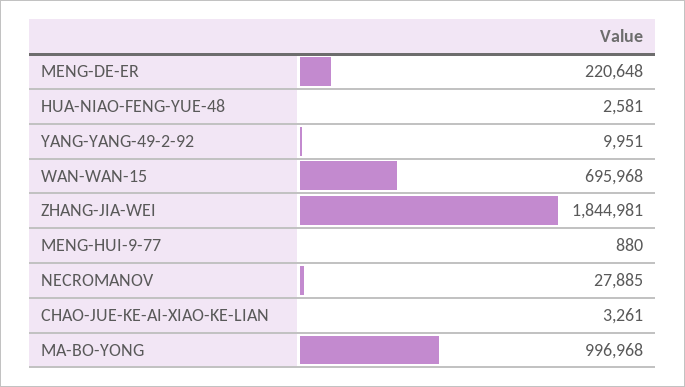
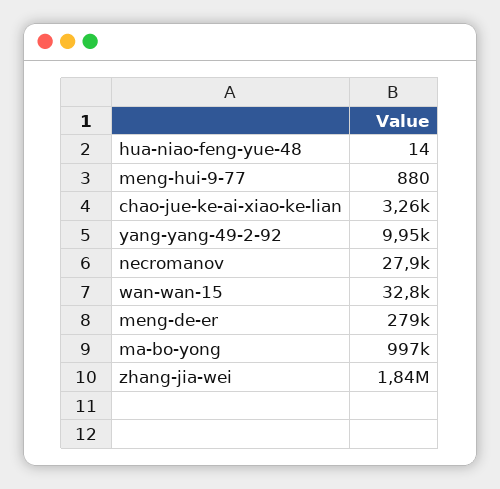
MENG-DE-ER: 220648 -> 279000
HUA-NIAO-FENG-YUE-48: 2581 -> 14
WAN-WAN-15: 695968 -> 32800

